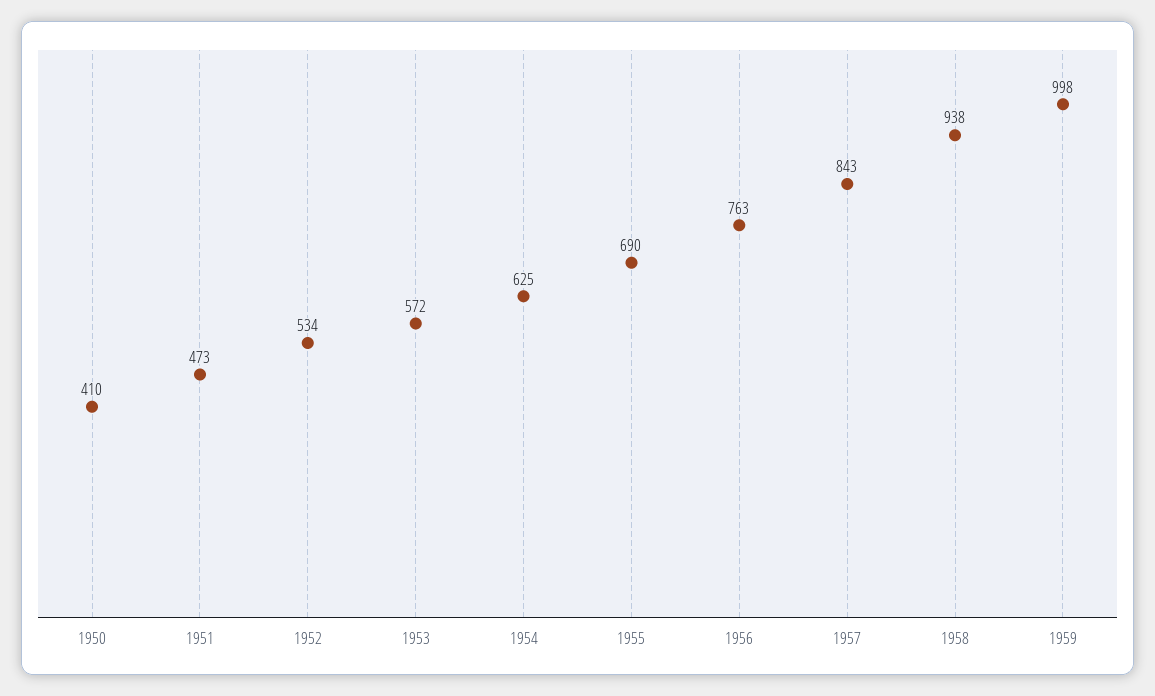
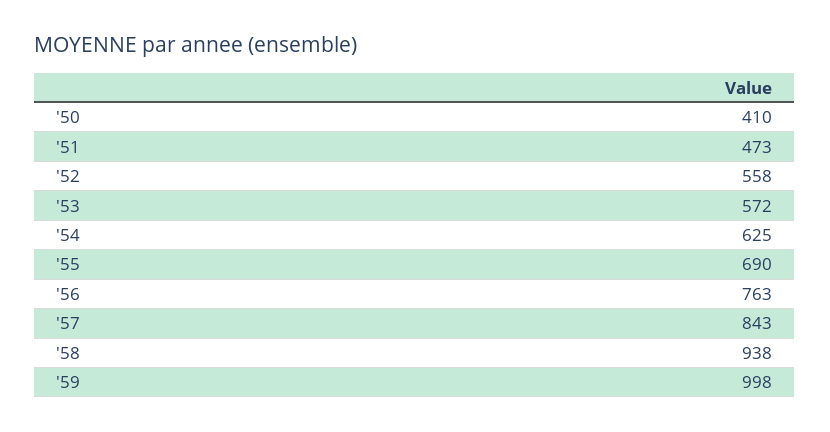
1952: 534 -> 558

